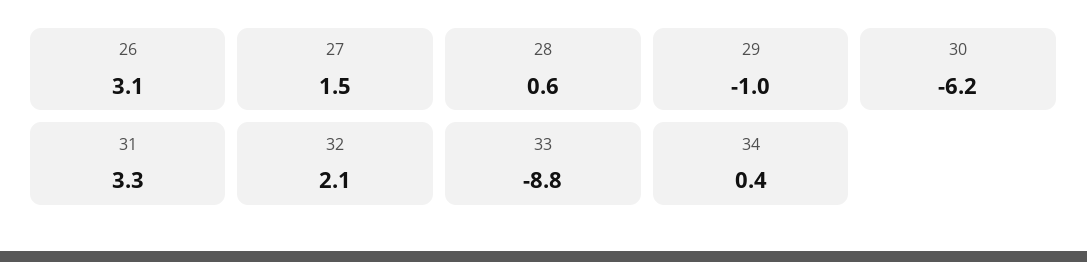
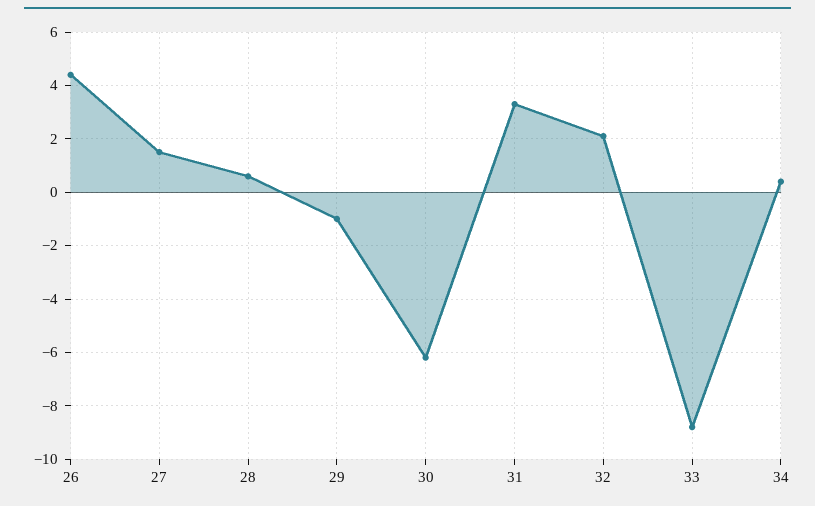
26: 3.1 -> 4.5

